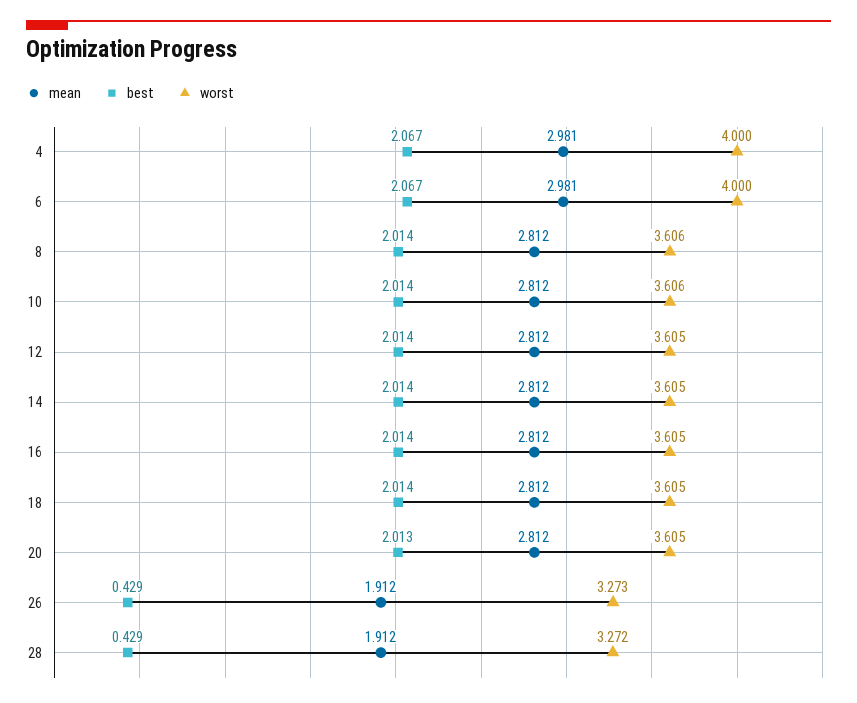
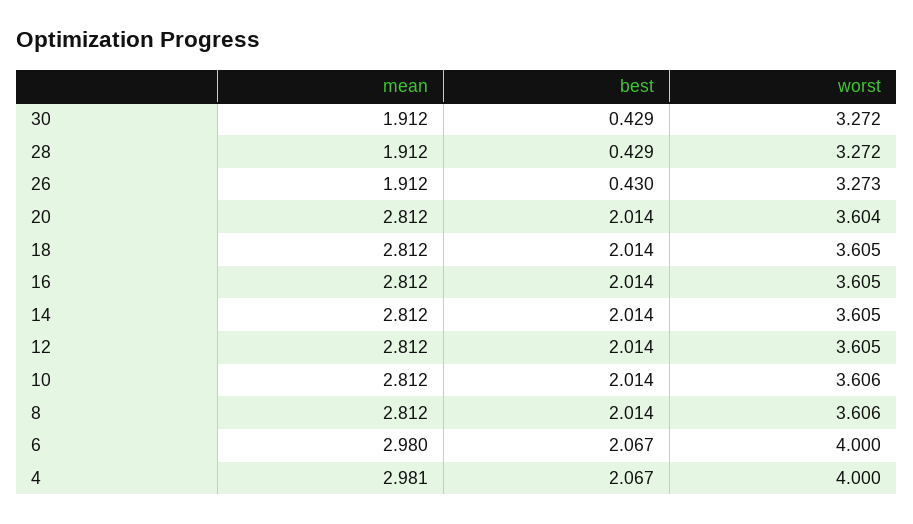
mean, 6: 2.981 -> 2.98
best, 20: 2.013 -> 2.014
worst, 20: 3.605 -> 3.604
best, 26: 0.429 -> 0.43
mean, 30: none -> 1.912
best, 30: none -> 0.429
worst, 30: none -> 3.272

